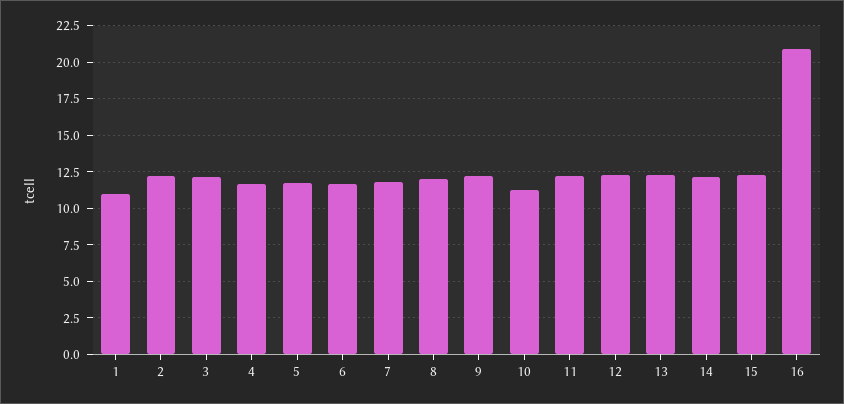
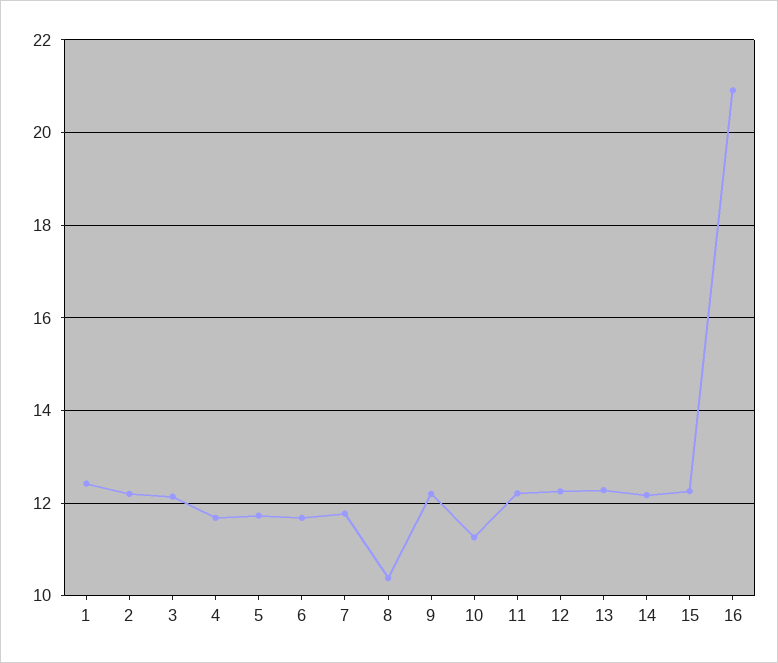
1: 11 -> 12.4
8: 12 -> 10.4

